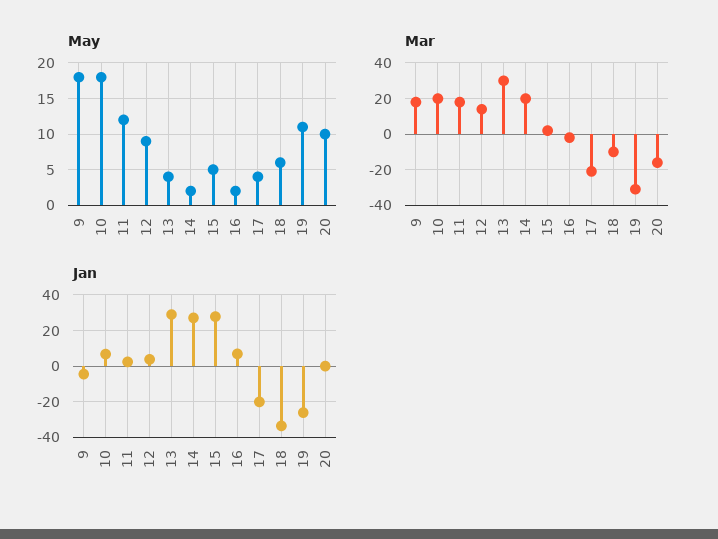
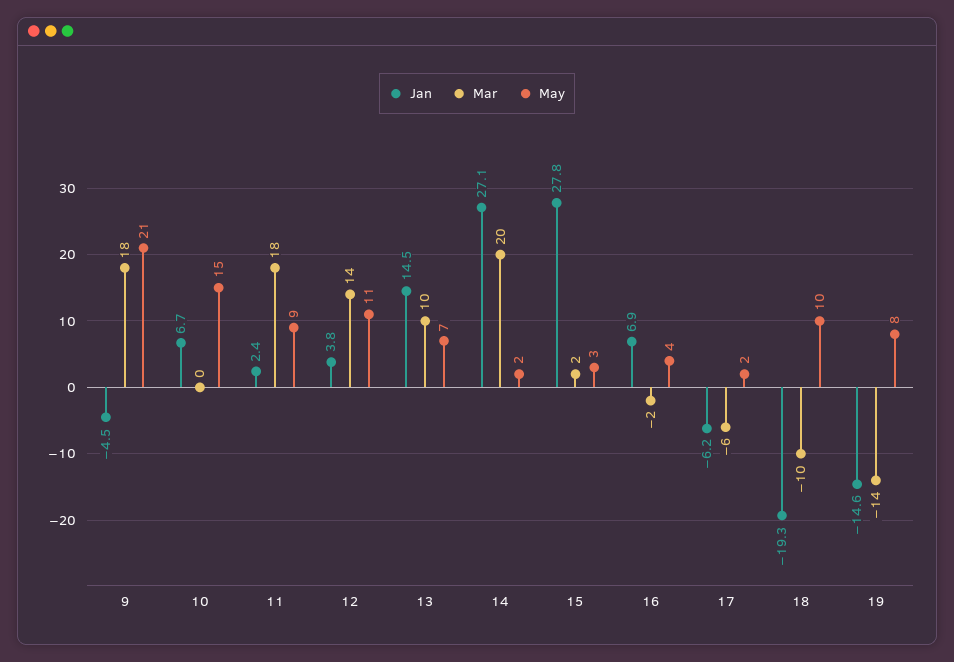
May, 9: 18 -> 21
May, 10: 18 -> 15
May, 11: 12 -> 9
May, 12: 9 -> 11
May, 13: 4 -> 7
May, 15: 5 -> 3
May, 16: 2 -> 4
May, 17: 4 -> 2
May, 18: 6 -> 10
May, 19: 11 -> 8
May, 20: 10 -> none
Mar, 10: 20 -> 0
Mar, 13: 30 -> 10
Mar, 17: -20 -> -6
Mar, 19: -30 -> -14
Mar, 20: -15 -> none
Jan, 13: 30 -> 14.5
Jan, 17: -20 -> -6.2
Jan, 18: -35 -> -19.3
Jan, 19: -25 -> -14.6
Jan, 20: 0 -> none

